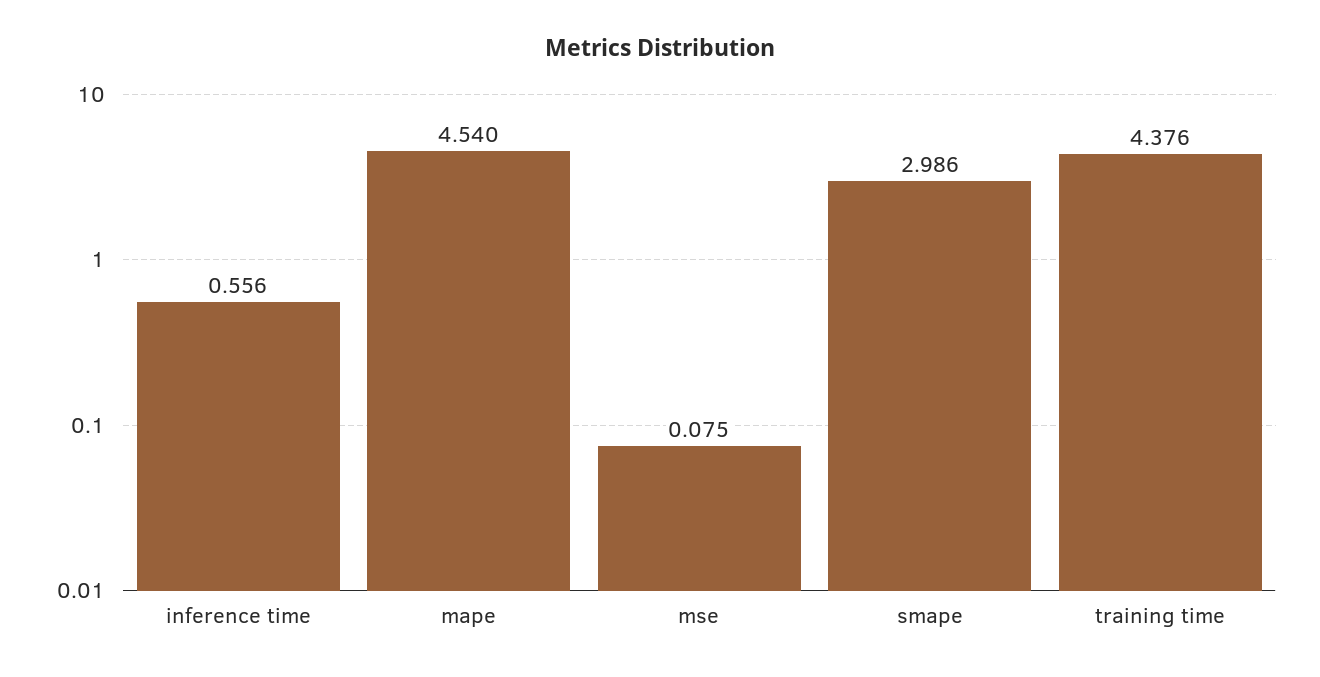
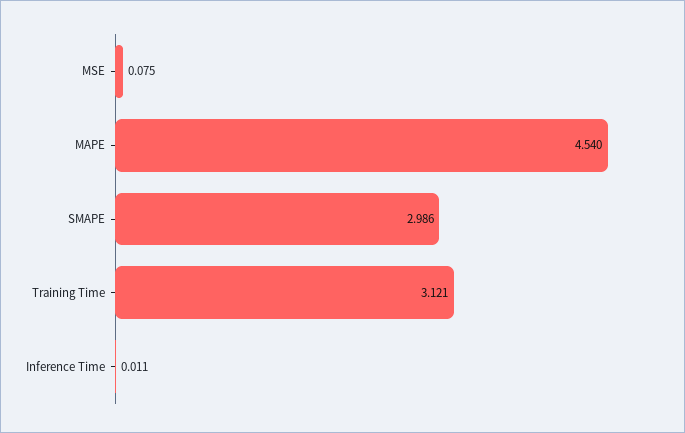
inference time: 0.556 -> 0.011
training time: 4.376 -> 3.121

